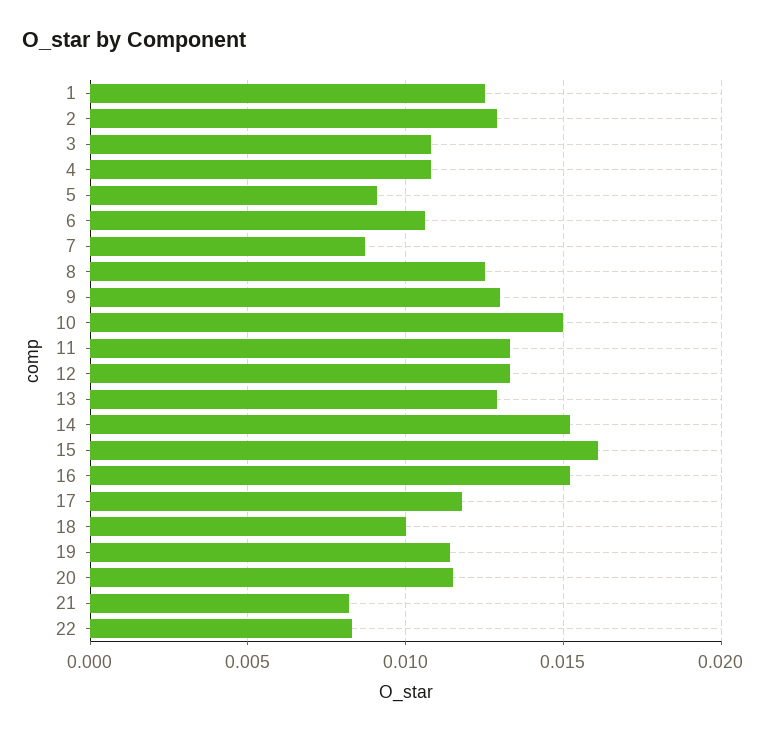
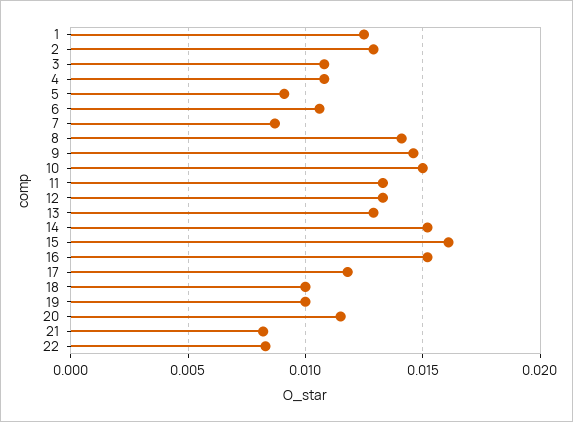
8: 0.0125 -> 0.014
9: 0.013 -> 0.0145
19: 0.0115 -> 0.01

